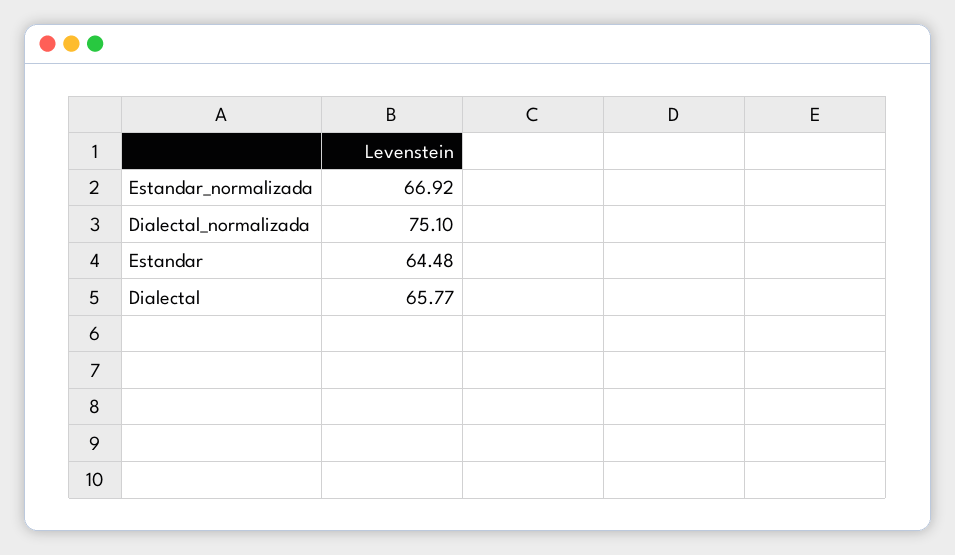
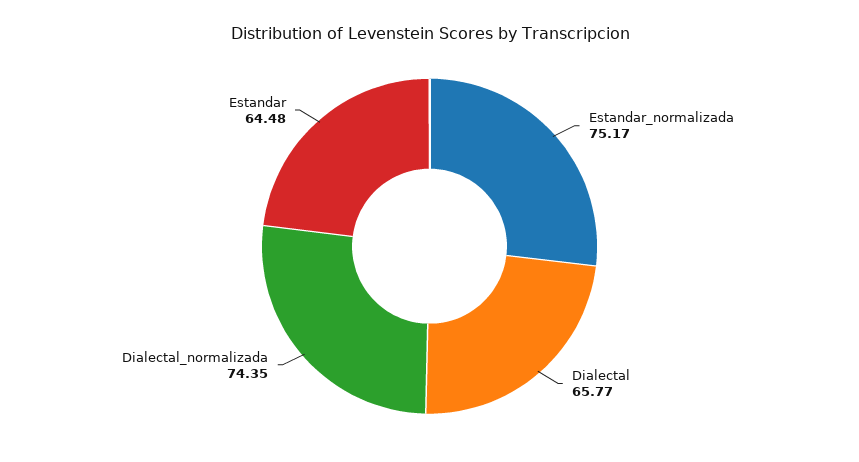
Estandar_normalizada: 66.92 -> 75.17
Dialectal_normalizada: 75.1 -> 74.35

